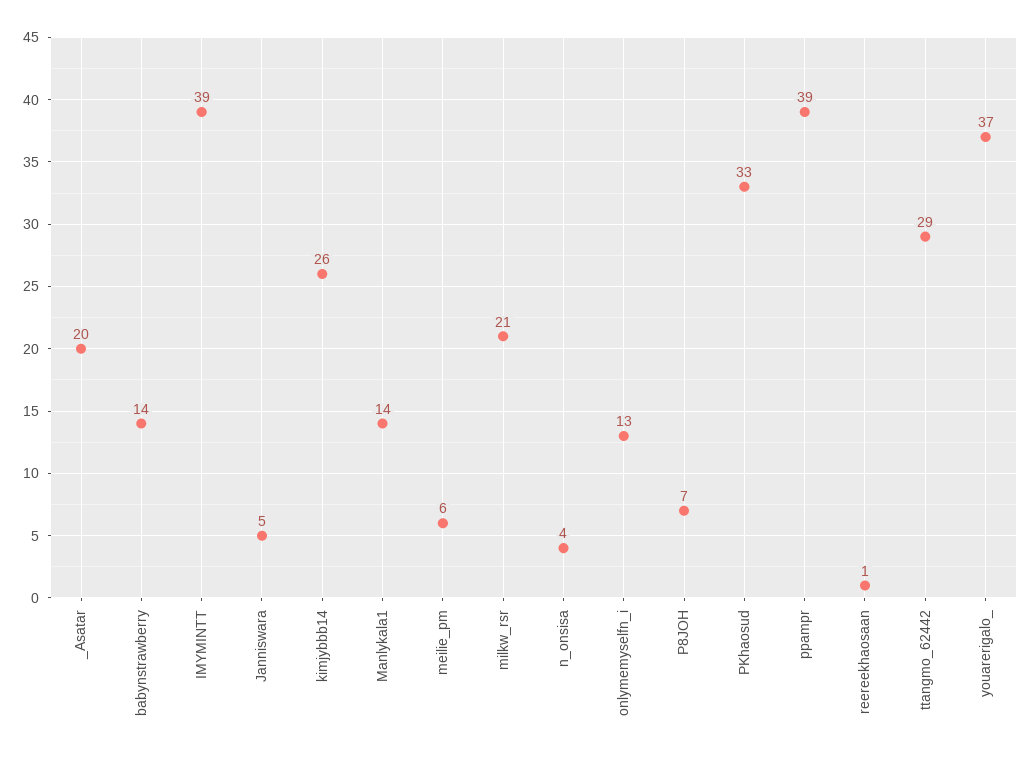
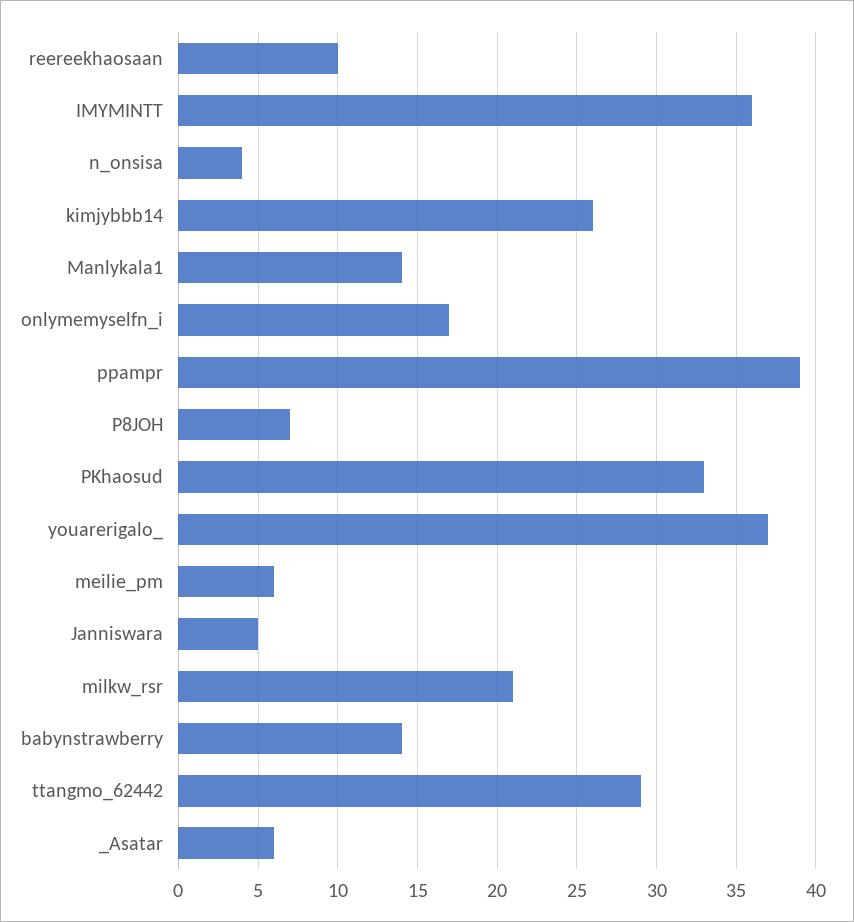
_Asatar: 20 -> 6
IMYMINTT: 39 -> 36
onlymemyselfn_i: 13 -> 17
reereekhaosaan: 1 -> 10

